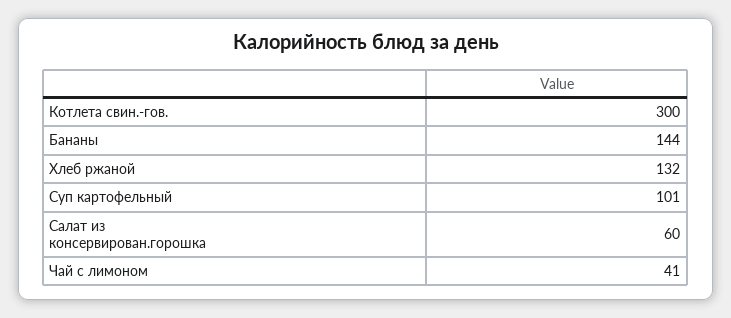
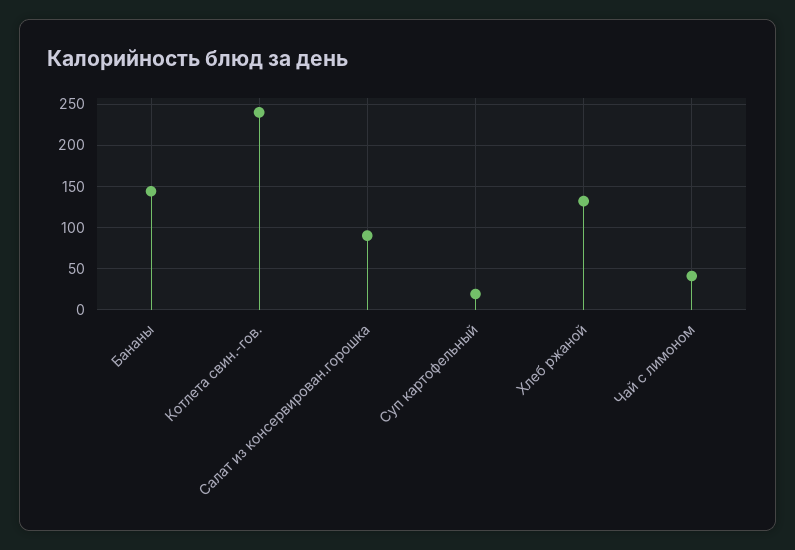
Котлета свин.-гов.: 300 -> 240
Суп картофельный: 101 -> 20
Салат из консервирован.горошка: 60 -> 90

